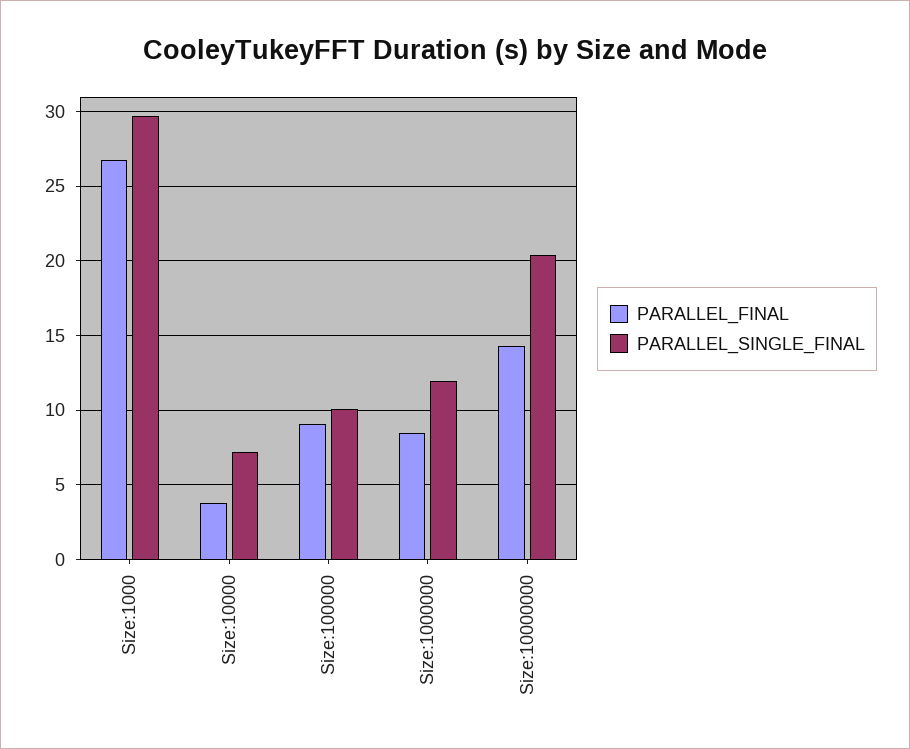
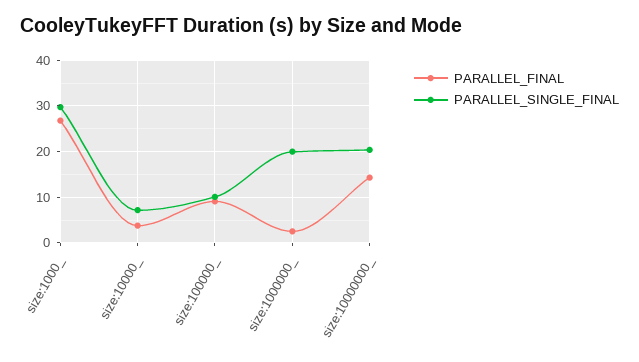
PARALLEL_FINAL, Size:1000000: 8.5 -> 2
PARALLEL_SINGLE_FINAL, Size:1000000: 12 -> 20

